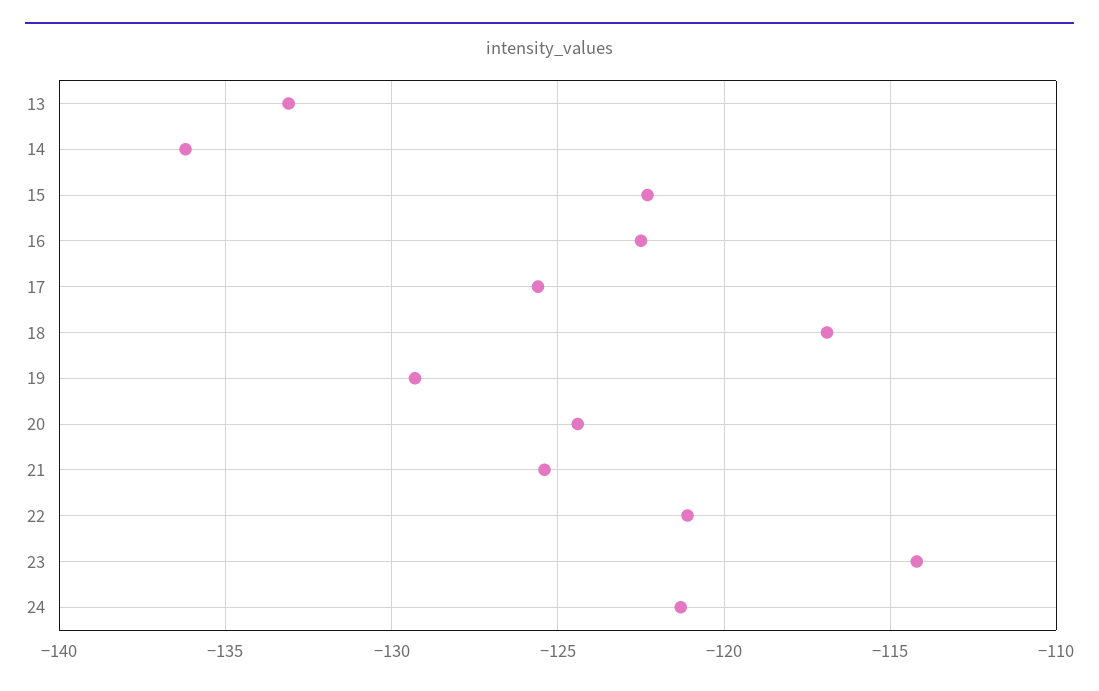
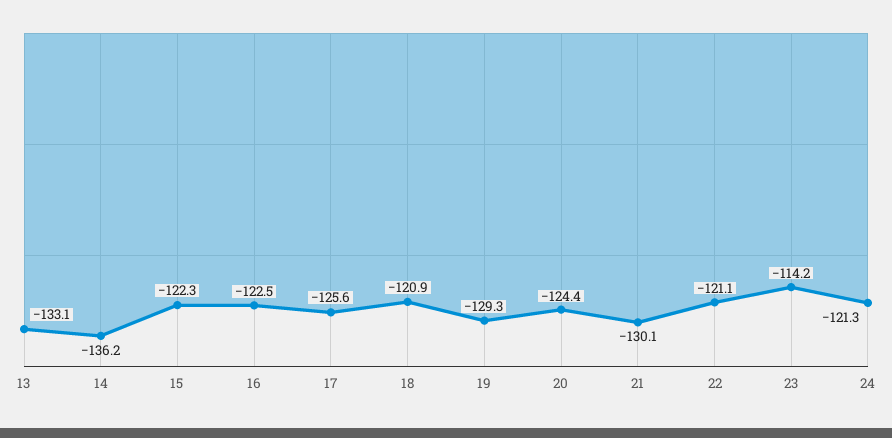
18: -117 -> -120.9
21: -125.5 -> -130.1

